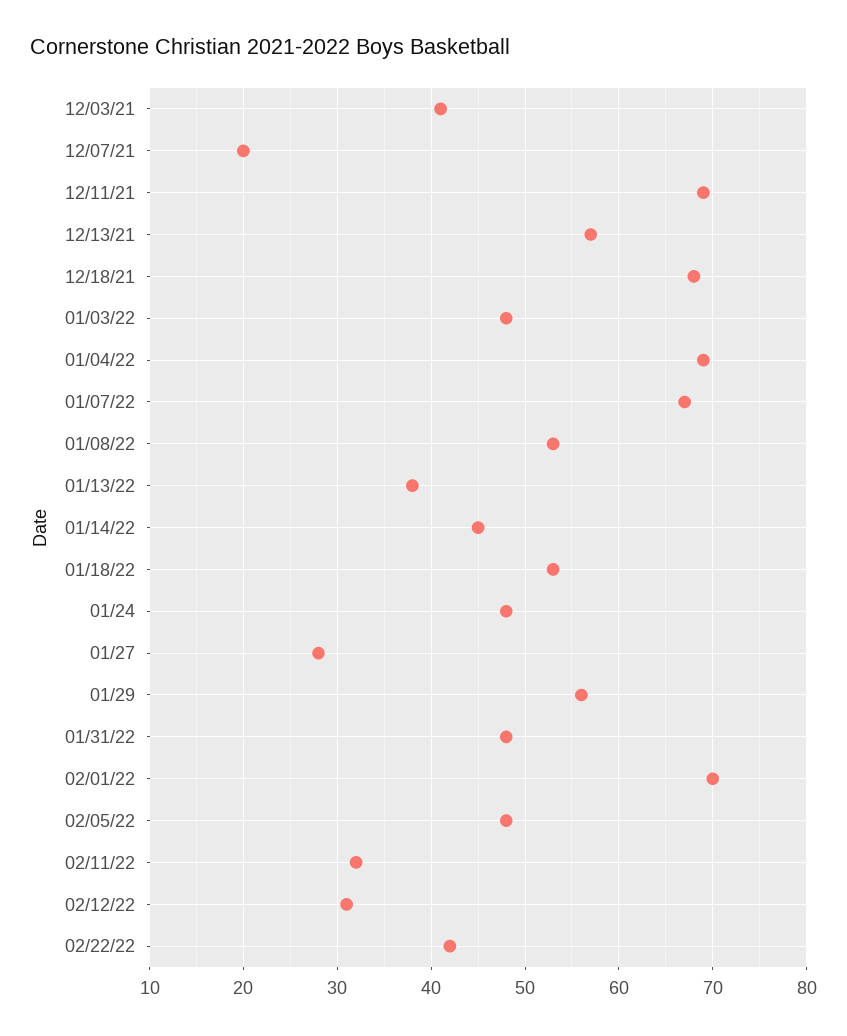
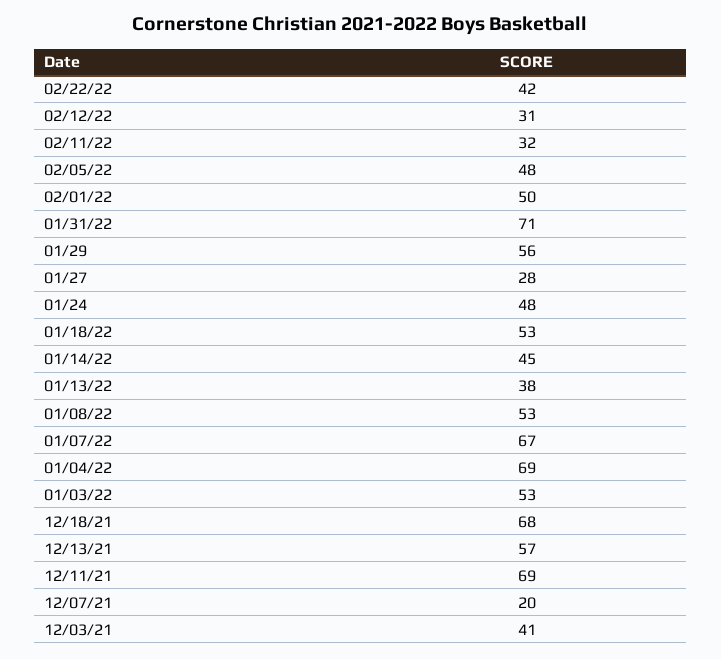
01/03/22: 48 -> 53
01/31/22: 48 -> 71
02/01/22: 70 -> 50

